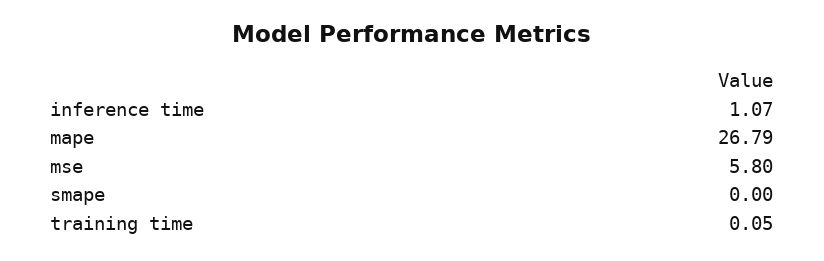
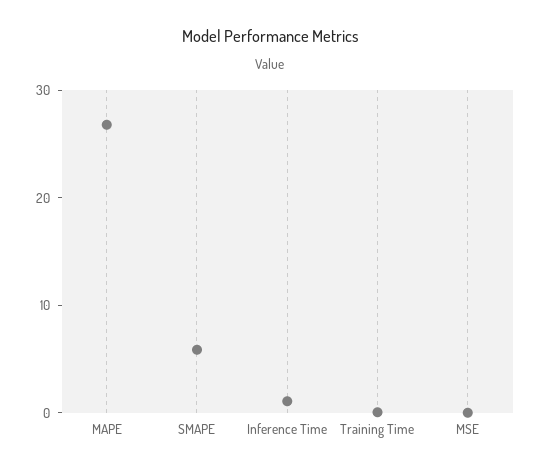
mse: 5.8 -> 0
smape: 0 -> 6

